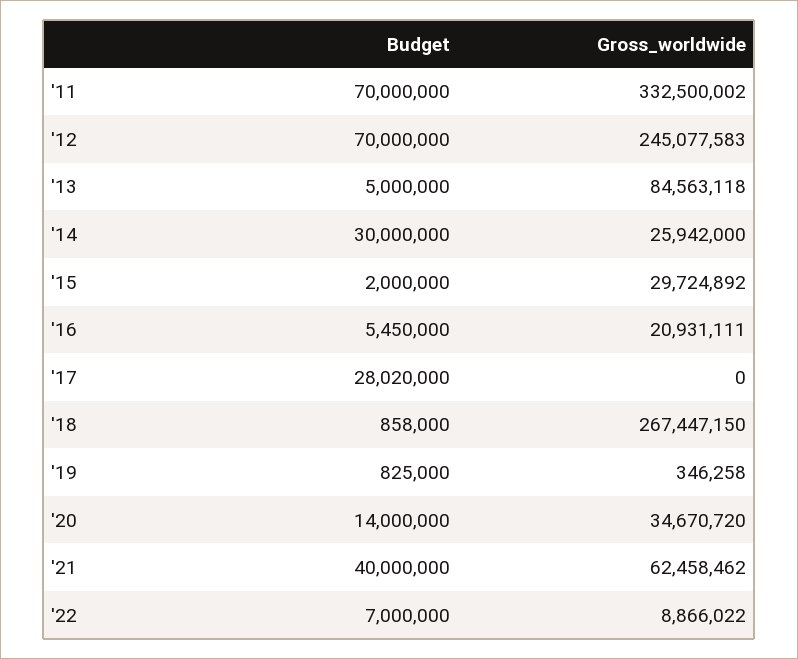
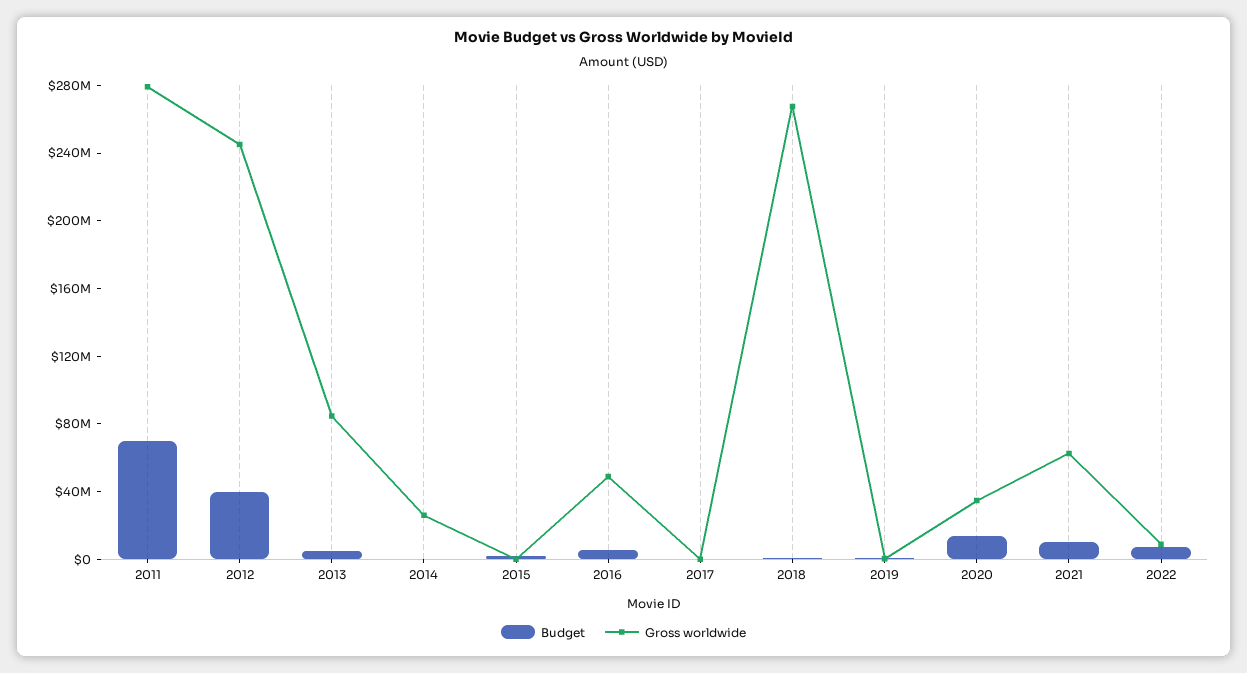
Gross_worldwide, '11: 332500002 -> 280000000
Budget, '12: 70000000 -> 40000000
Budget, '14: 30000000 -> 0
Gross_worldwide, '15: 29724892 -> 0
Gross_worldwide, '16: 20931111 -> 50000000
Budget, '17: 28020000 -> 0
Budget, '21: 40000000 -> 10000000

